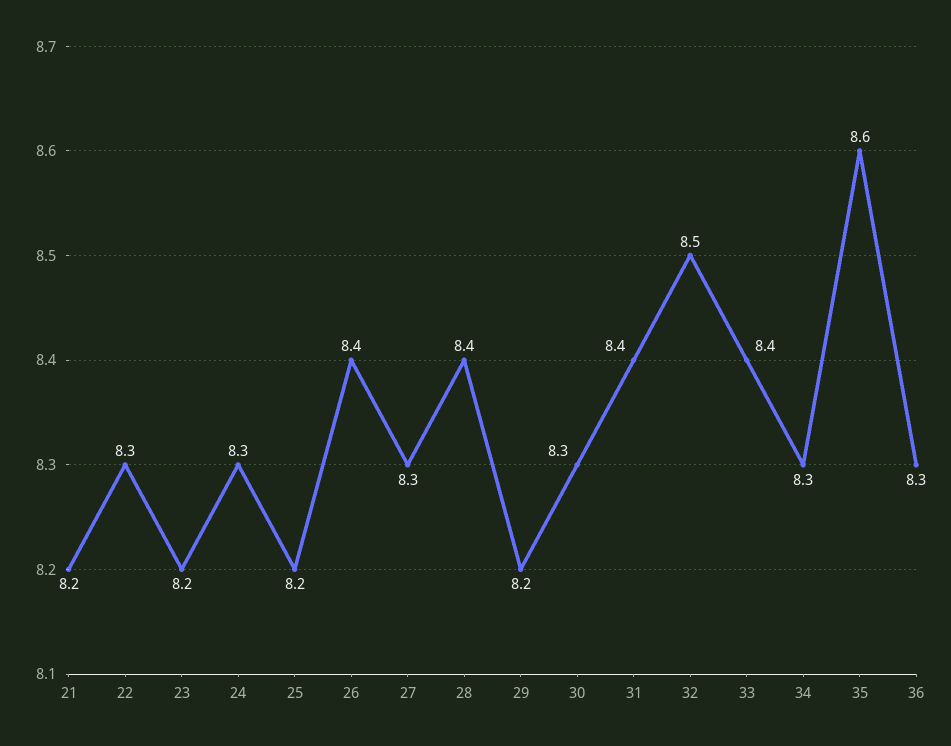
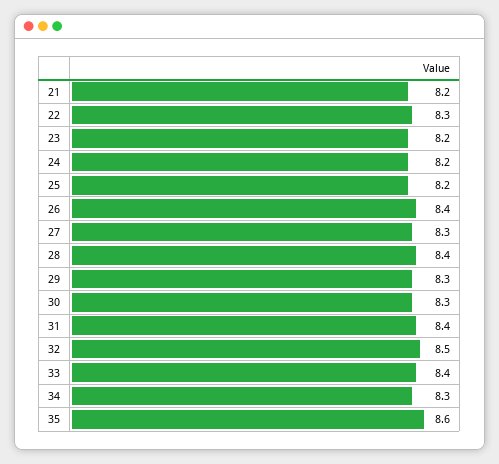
24: 8.3 -> 8.2
29: 8.2 -> 8.3
36: 8.3 -> none

